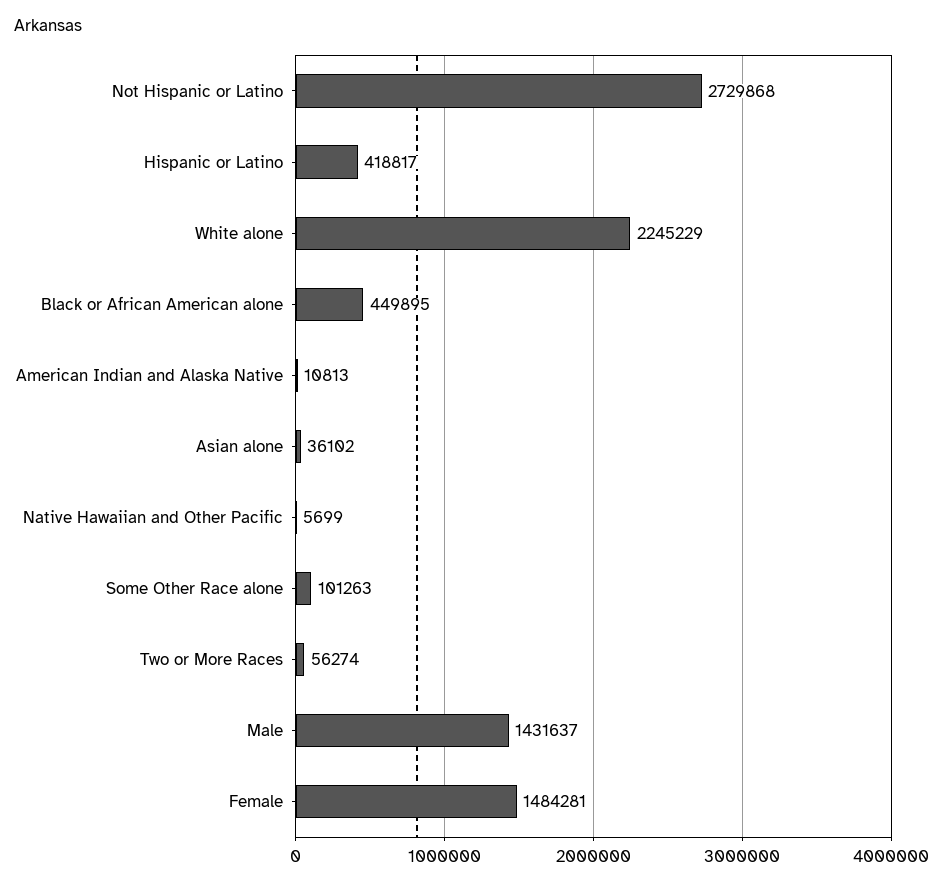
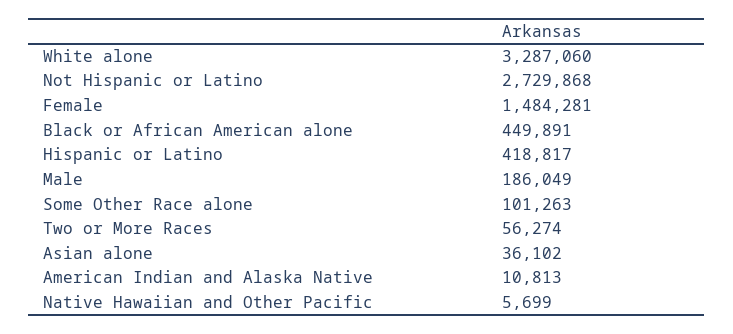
White alone: 2245229 -> 3287060
Black or African American alone: 449895 -> 449891
Male: 1431637 -> 186049

